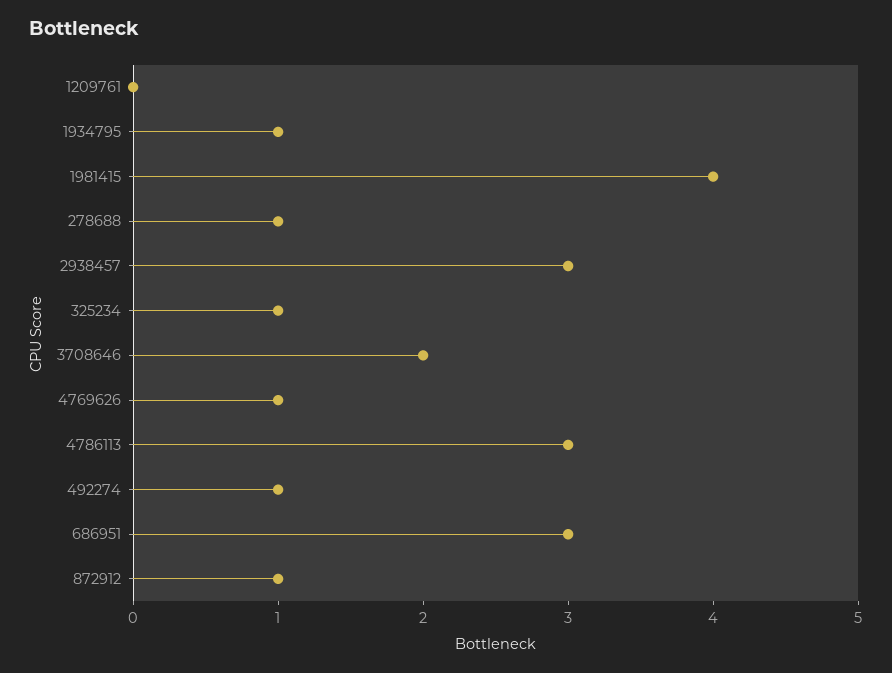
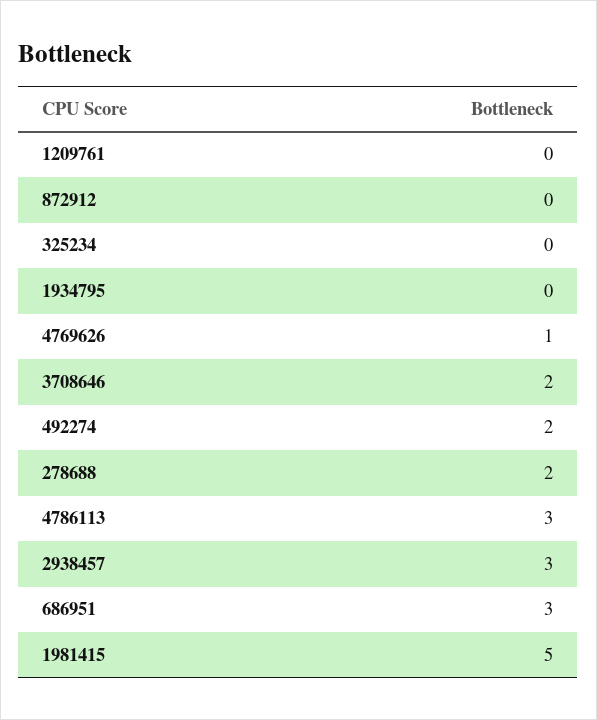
1934795: 1 -> 0
1981415: 4 -> 5
278688: 1 -> 2
325234: 1 -> 0
492274: 1 -> 2
872912: 1 -> 0

